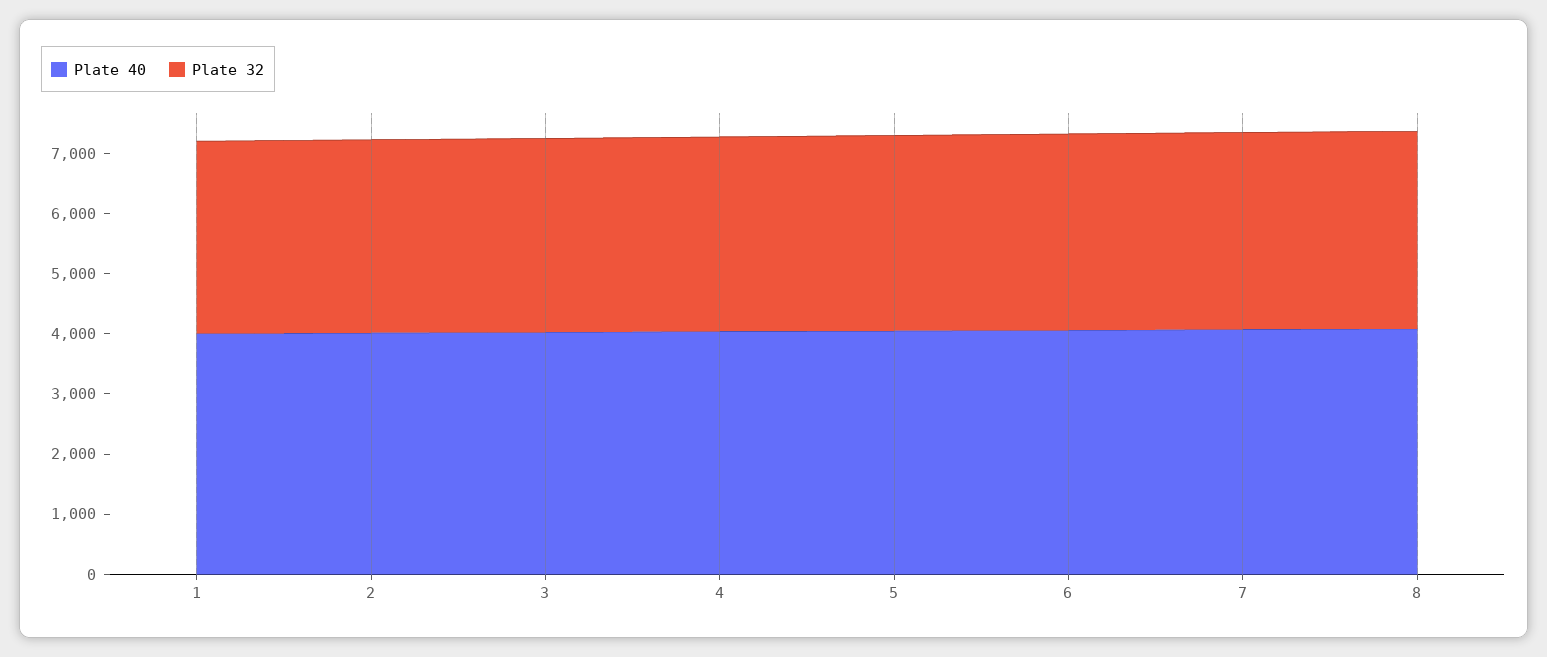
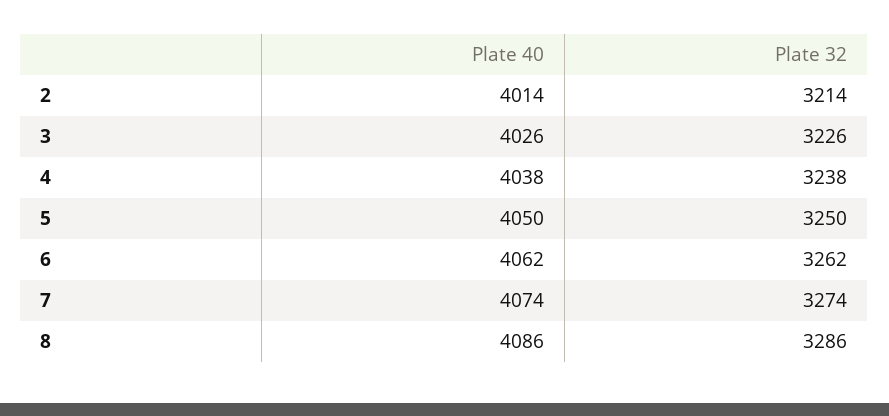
Plate 40, 1: 4000 -> none
Plate 32, 1: 3200 -> none

